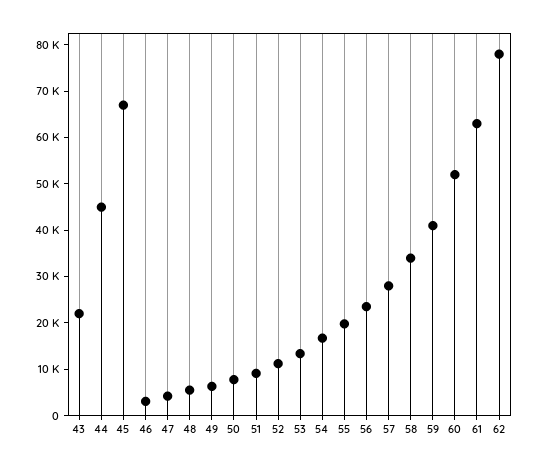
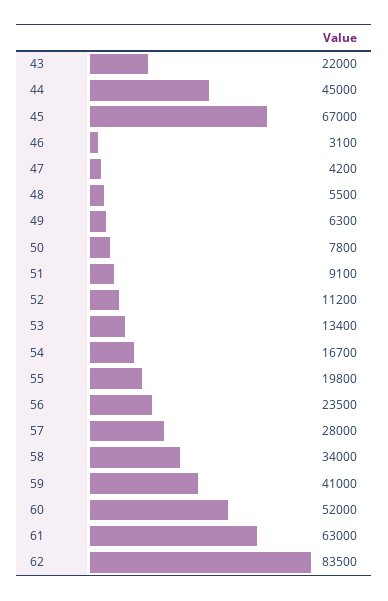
62: 78000 -> 83500

